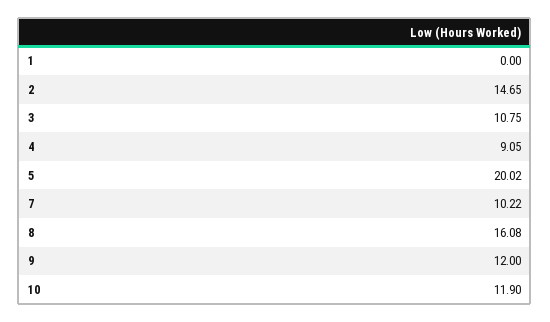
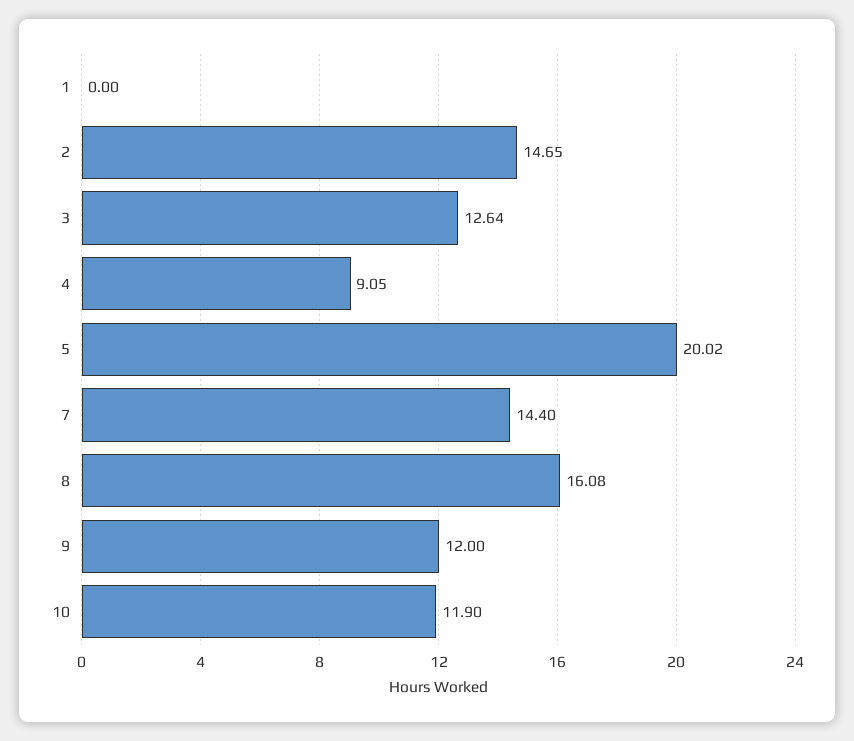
3: 10.75 -> 12.64
7: 10.22 -> 14.4

